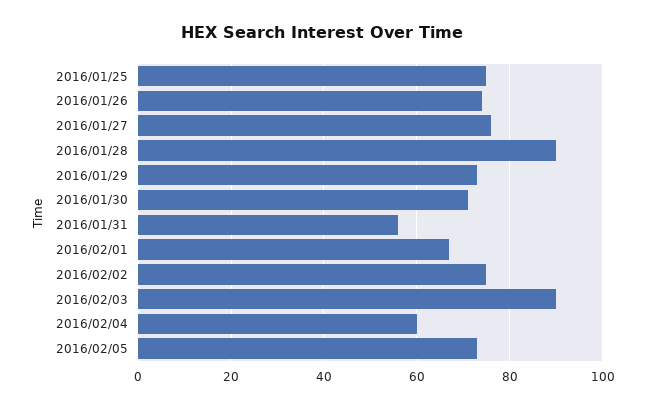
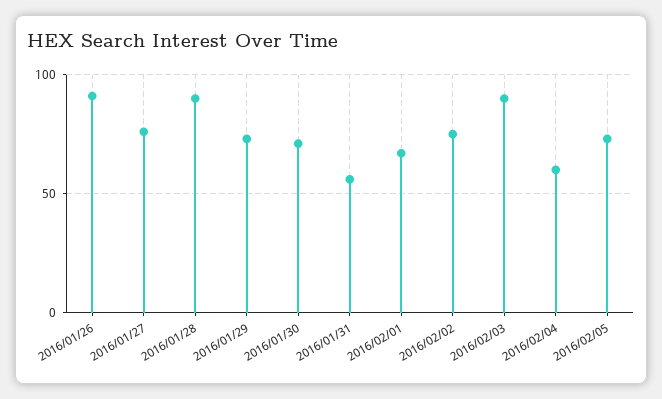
2016/01/25: 75 -> none
2016/01/26: 75 -> 90

